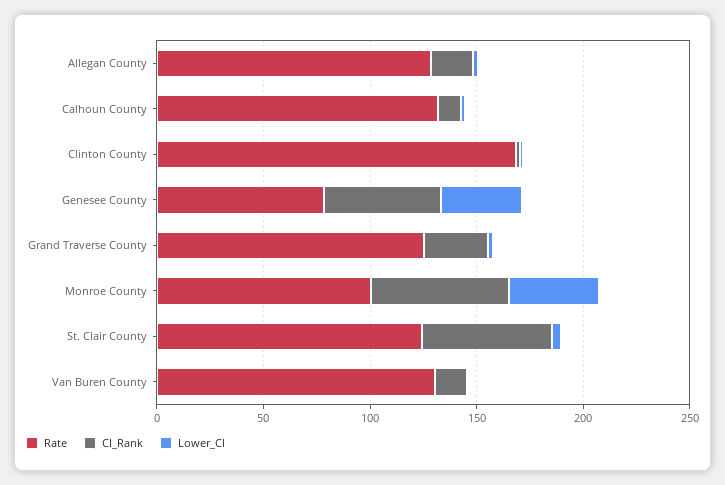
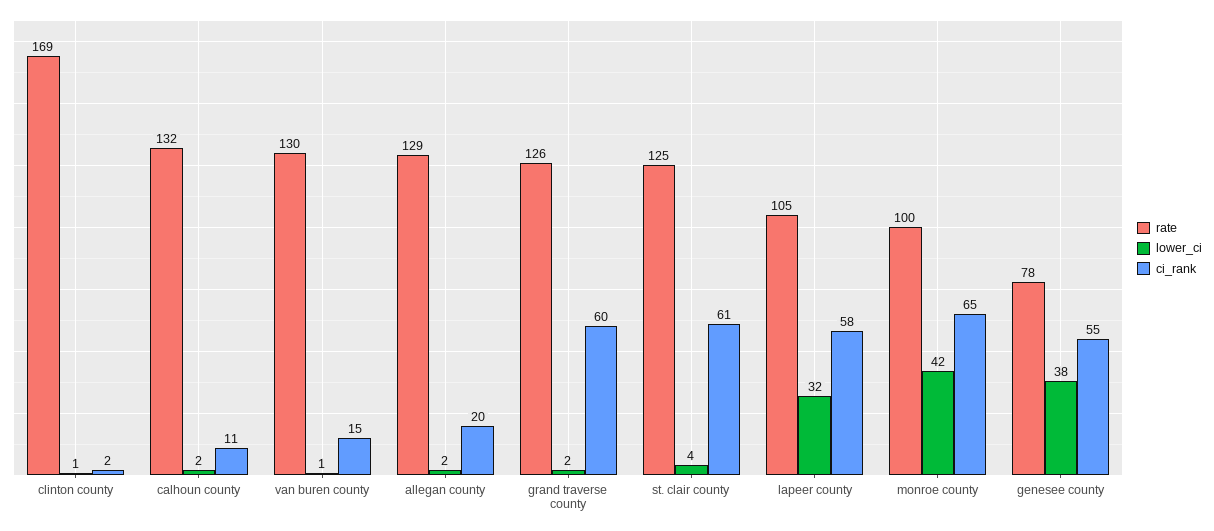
CI_Rank, Grand Traverse County: 30 -> 60
Rate, lapeer county: none -> 105
Lower_CI, lapeer county: none -> 32
CI_Rank, lapeer county: none -> 58

